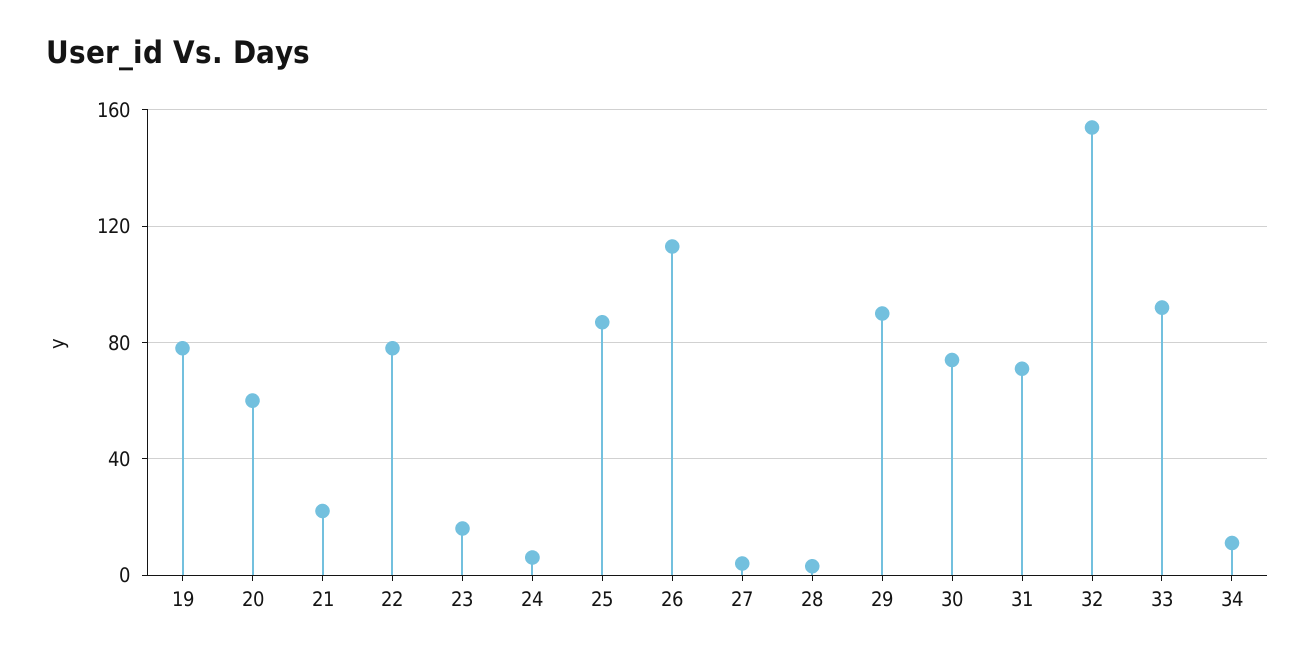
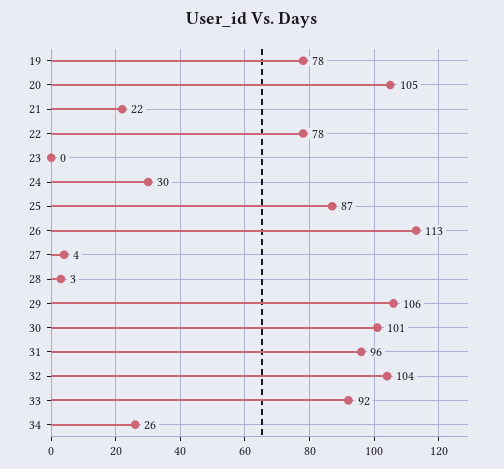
20: 60 -> 105
23: 15 -> 0
24: 5 -> 30
29: 90 -> 106
30: 75 -> 101
31: 70 -> 96
32: 155 -> 104
34: 10 -> 26

